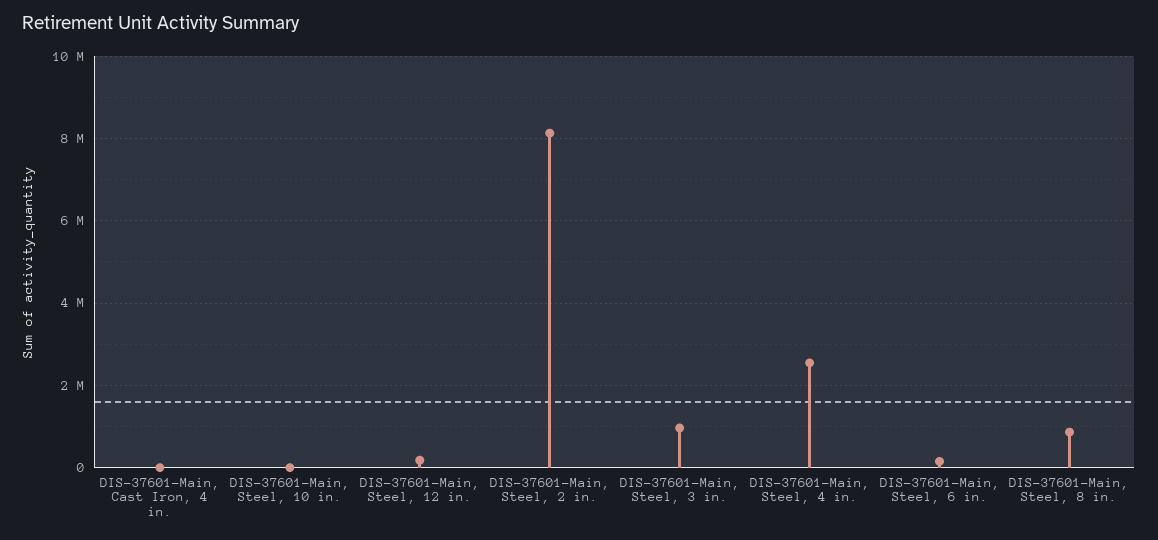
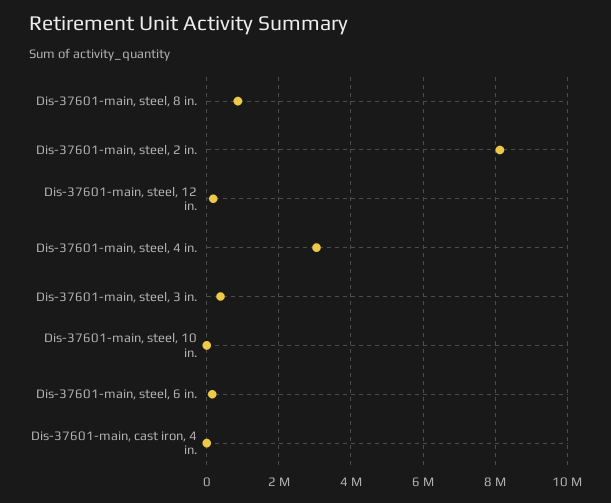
DIS-37601-Main, Steel, 3 in.: 1000000 -> 400000
DIS-37601-Main, Steel, 4 in.: 2600000 -> 3000000

